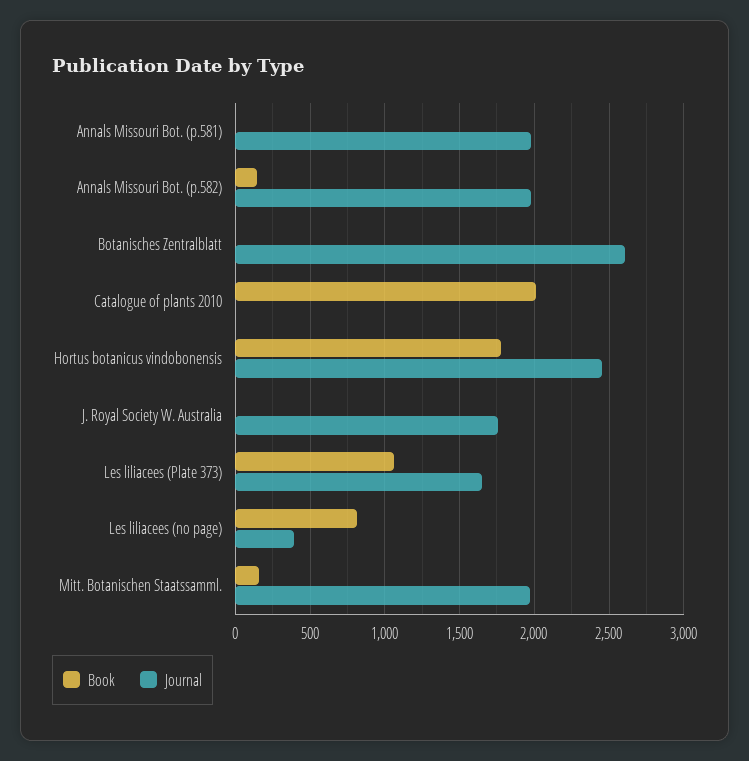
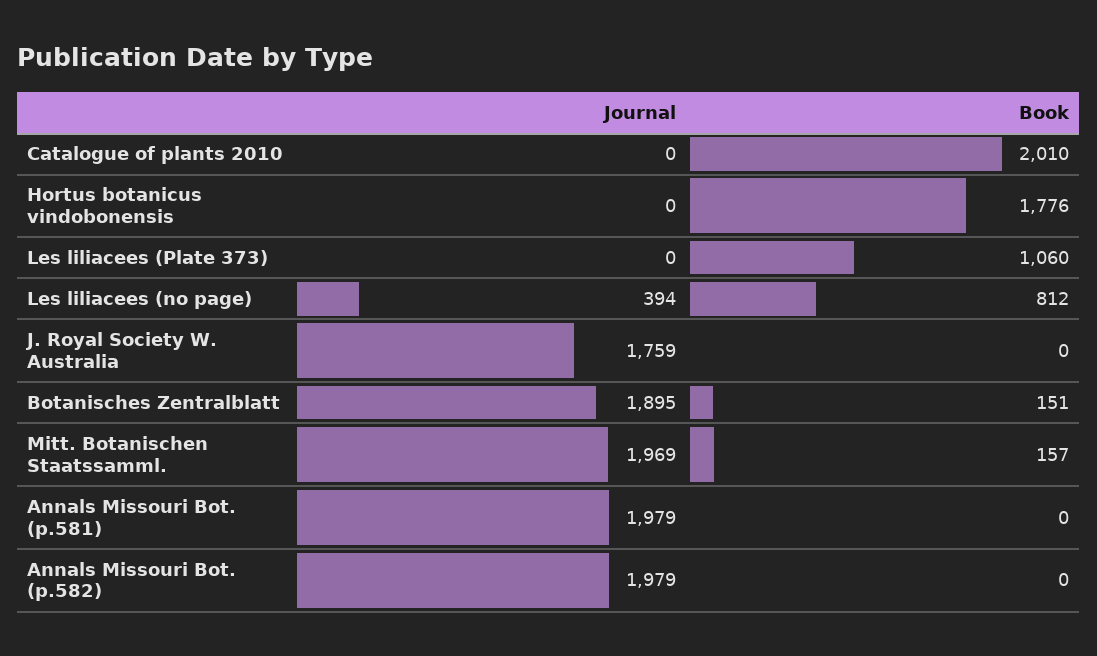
Book, Annals Missouri Bot. (p.582): 150 -> 0
Book, Botanisches Zentralblatt: 0 -> 151
Journal, Botanisches Zentralblatt: 2600 -> 1895
Journal, Hortus botanicus vindobonensis: 2450 -> 0
Journal, Les liliacees (Plate 373): 1650 -> 0

